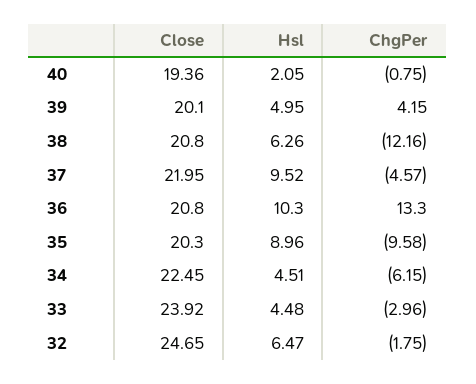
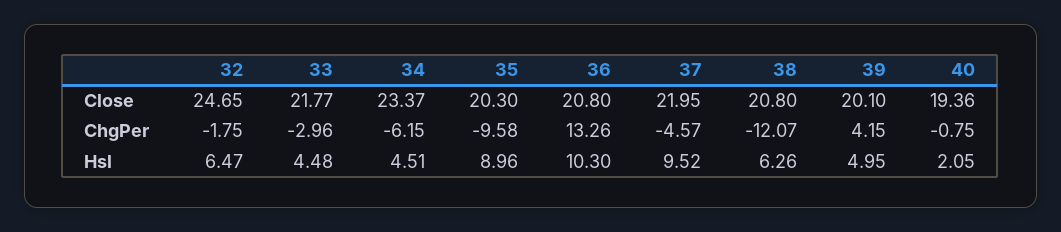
ChgPer, 38: -12.16 -> -12.07
ChgPer, 36: 13.3 -> 13.26
Close, 34: 22.45 -> 23.37
Close, 33: 23.92 -> 21.77

